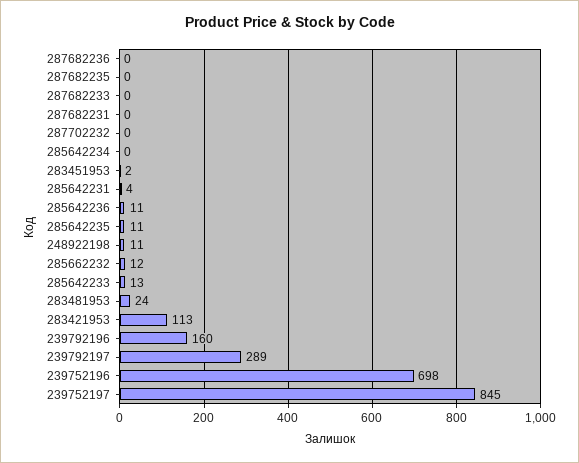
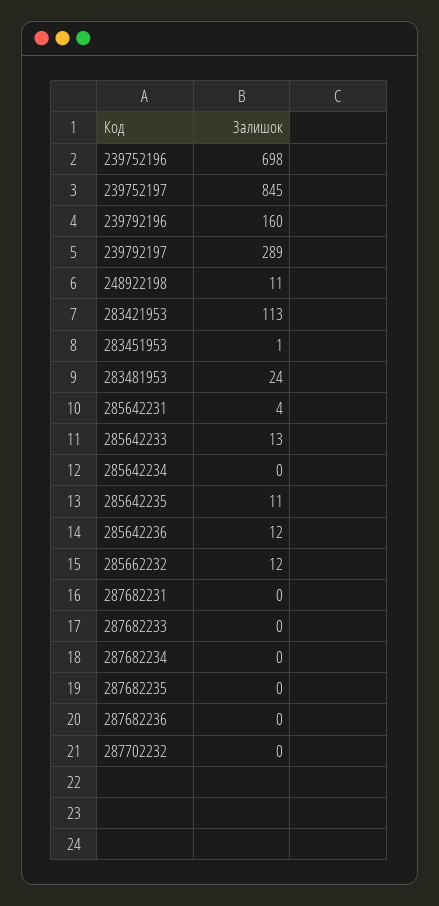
283451953: 2 -> 1
285642236: 11 -> 12
287682234: none -> 0

